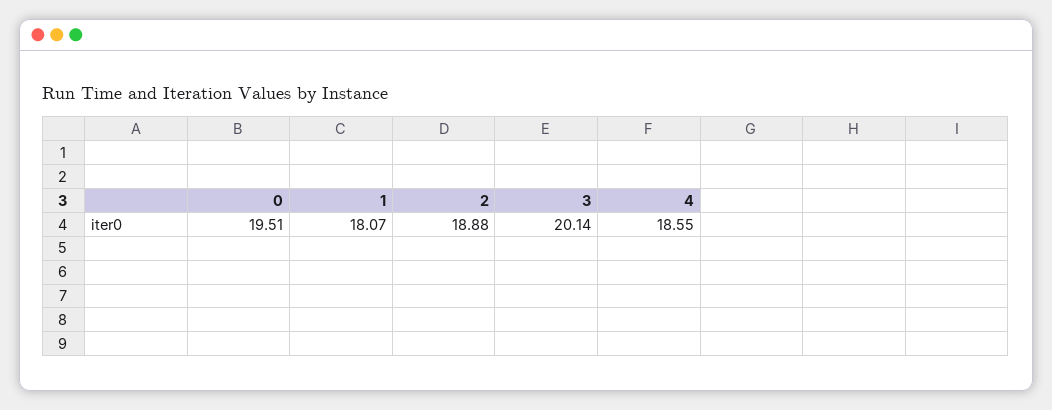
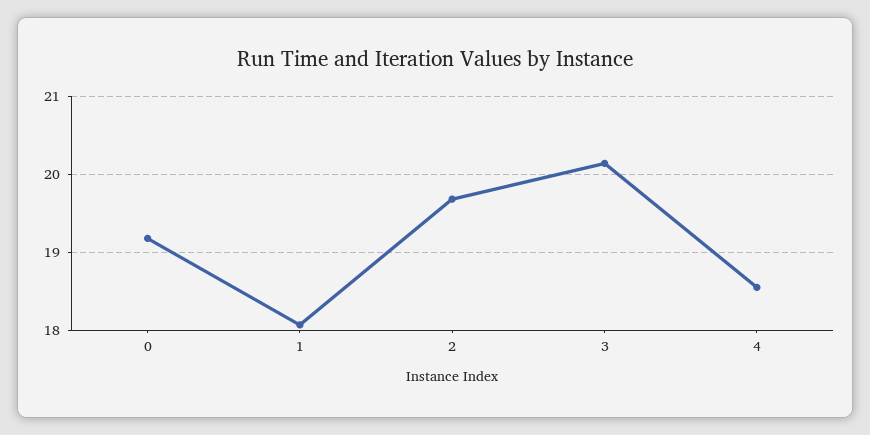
0: 19.51 -> 19.2
2: 18.88 -> 19.7

